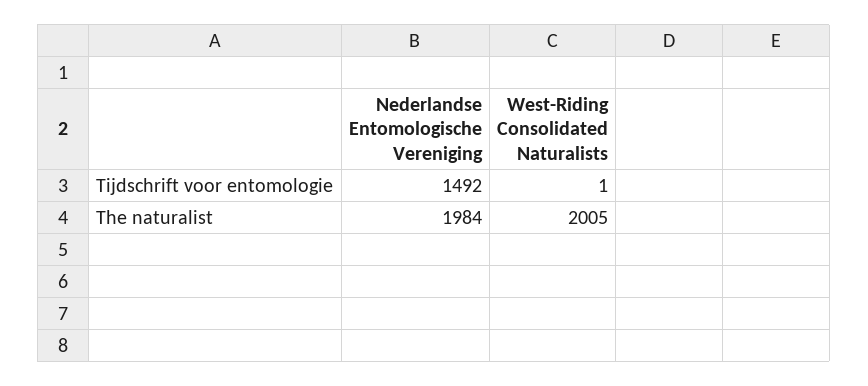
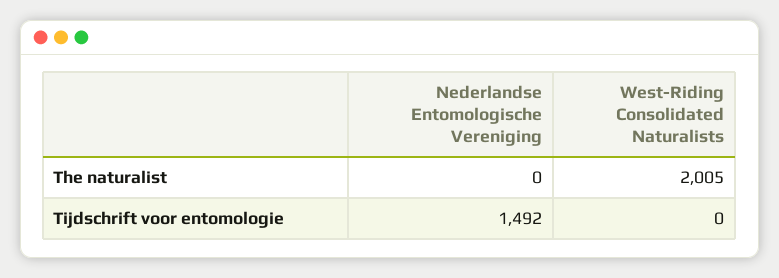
West-Riding Consolidated Naturalists, Tijdschrift voor entomologie: 1 -> 0
Nederlandse Entomologische Vereniging, The naturalist: 1984 -> 0

